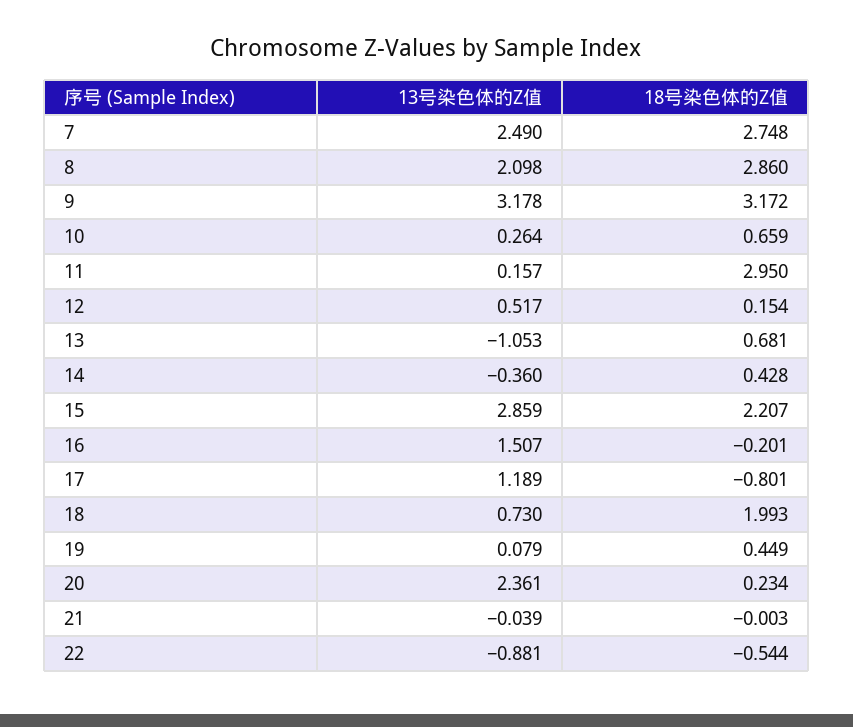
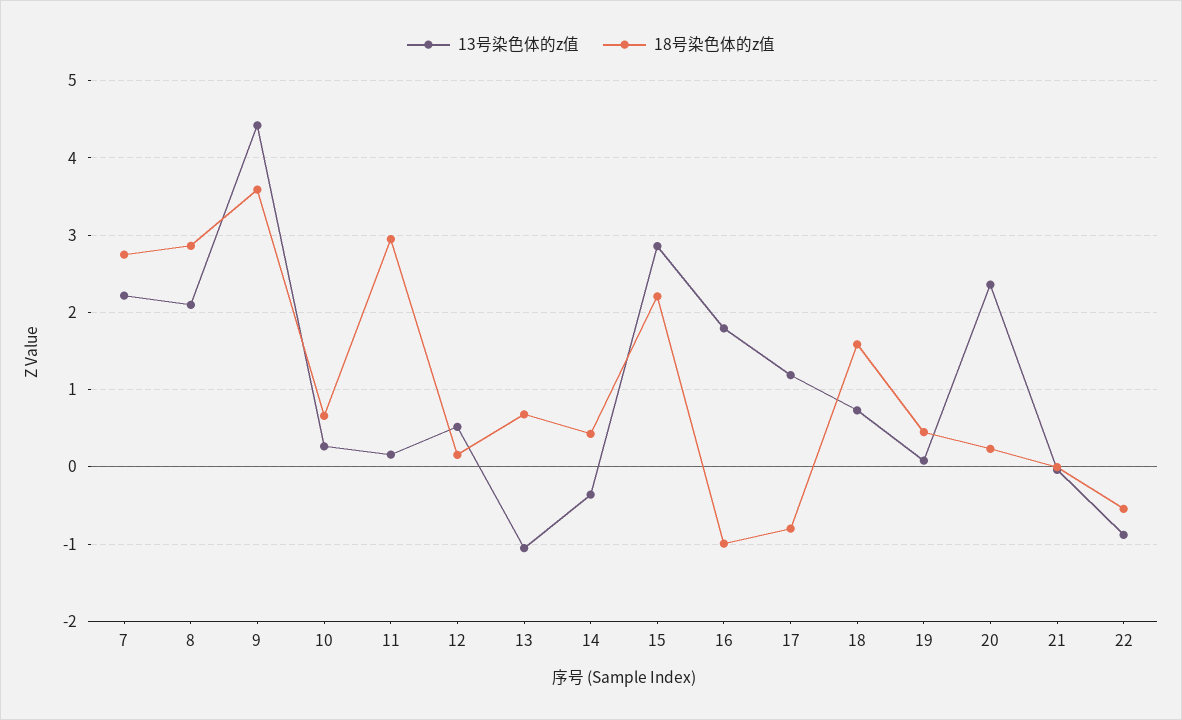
13号染色体的Z值, 7: 2.49 -> 2.2
13号染色体的Z值, 9: 3.178 -> 4.4
18号染色体的Z值, 9: 3.172 -> 3.6
13号染色体的Z值, 16: 1.507 -> 1.8
18号染色体的Z值, 16: -0.201 -> -1
18号染色体的Z值, 18: 1.993 -> 1.6

